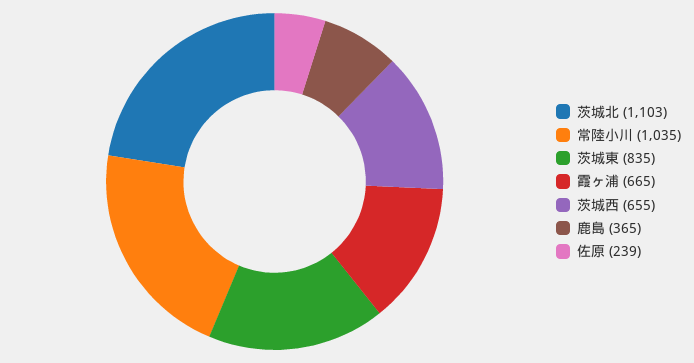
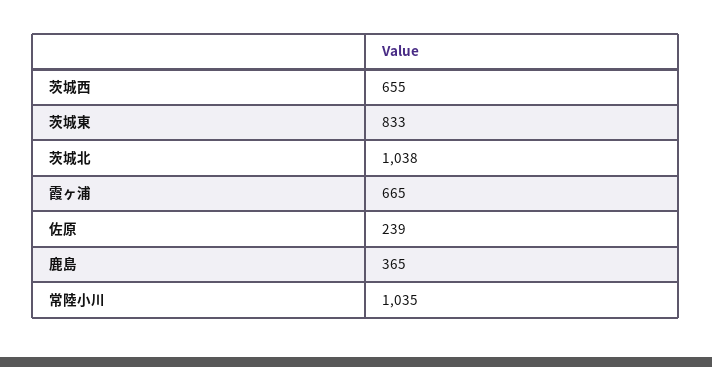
茨城北: 1103 -> 1038
茨城東: 835 -> 833

